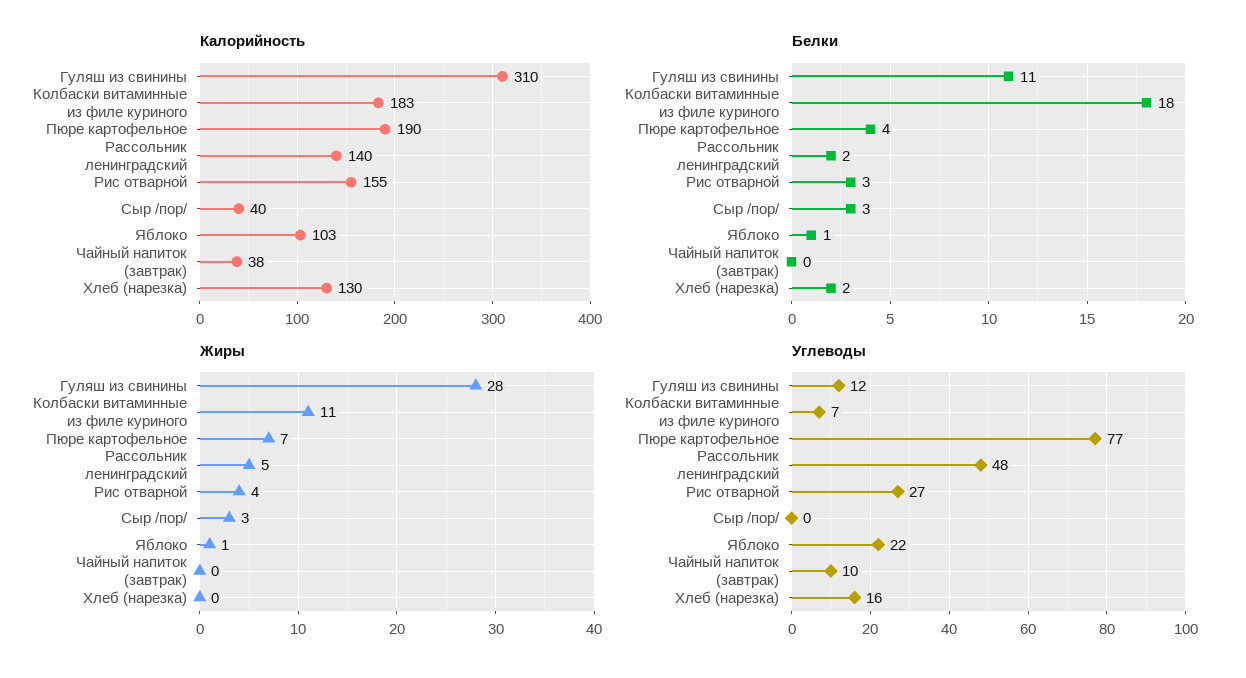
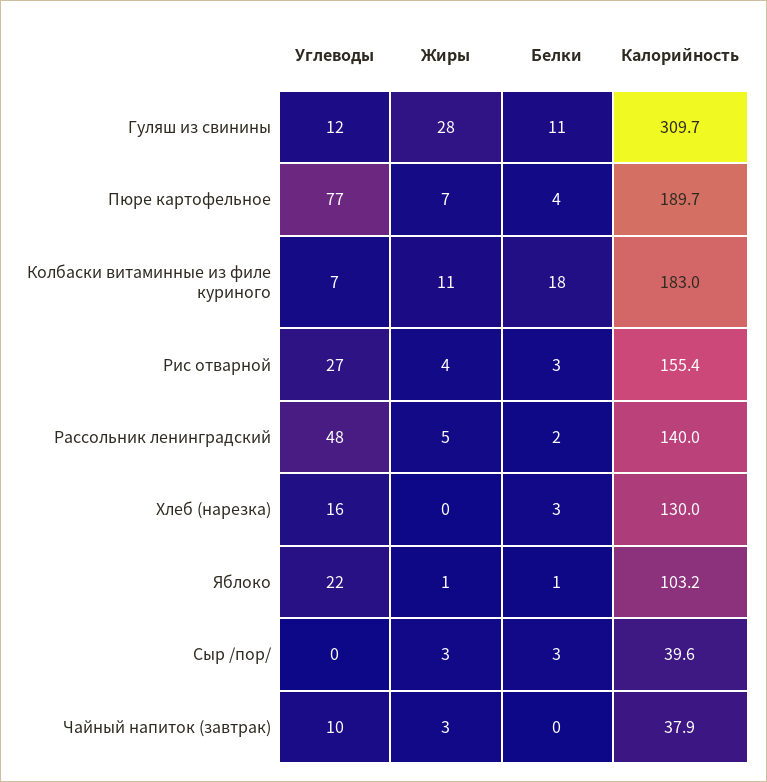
Белки, Хлеб (нарезка): 2 -> 3
Жиры, Чайный напиток (завтрак): 0 -> 3

